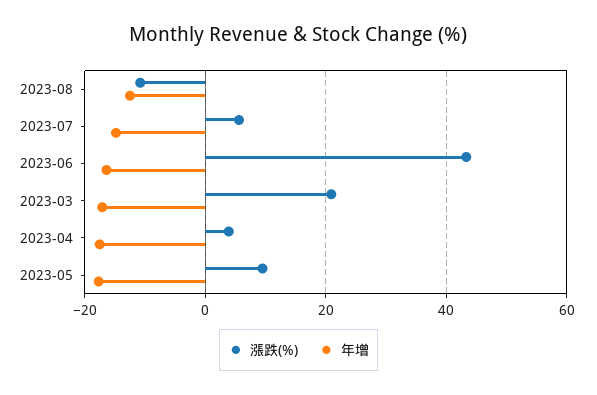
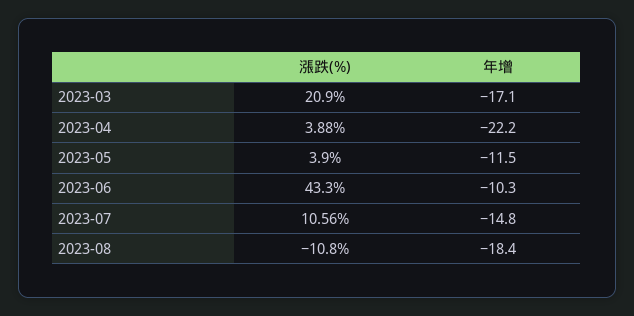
年增, 2023-08: -12 -> -18.4
漲跌(%), 2023-07: 6 -> 10.56
年增, 2023-06: -16 -> -10.3
年增, 2023-04: -18 -> -22.2
漲跌(%), 2023-05: 10 -> 3.9
年增, 2023-05: -18 -> -11.5

